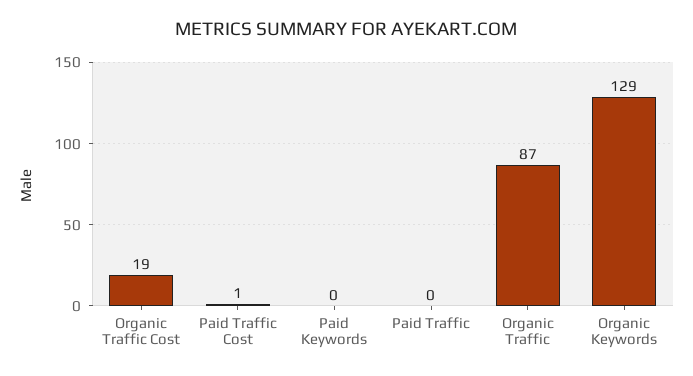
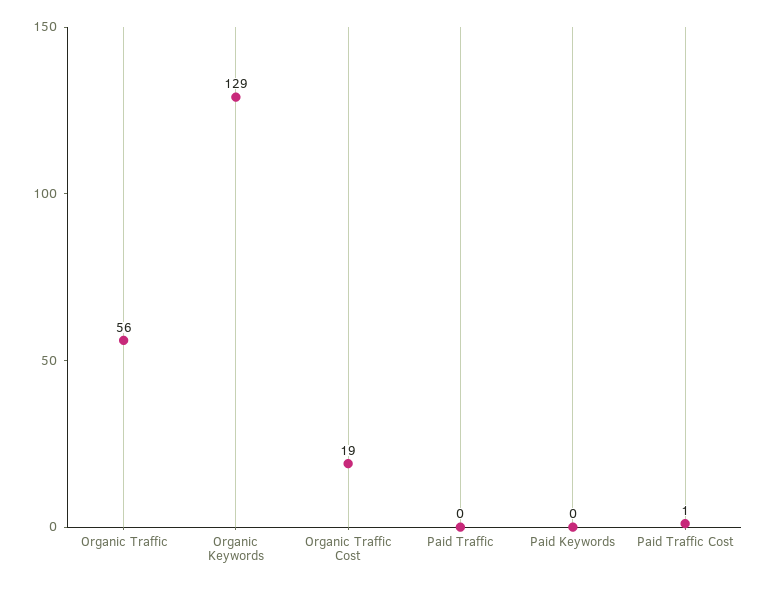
Organic Traffic: 87 -> 56

